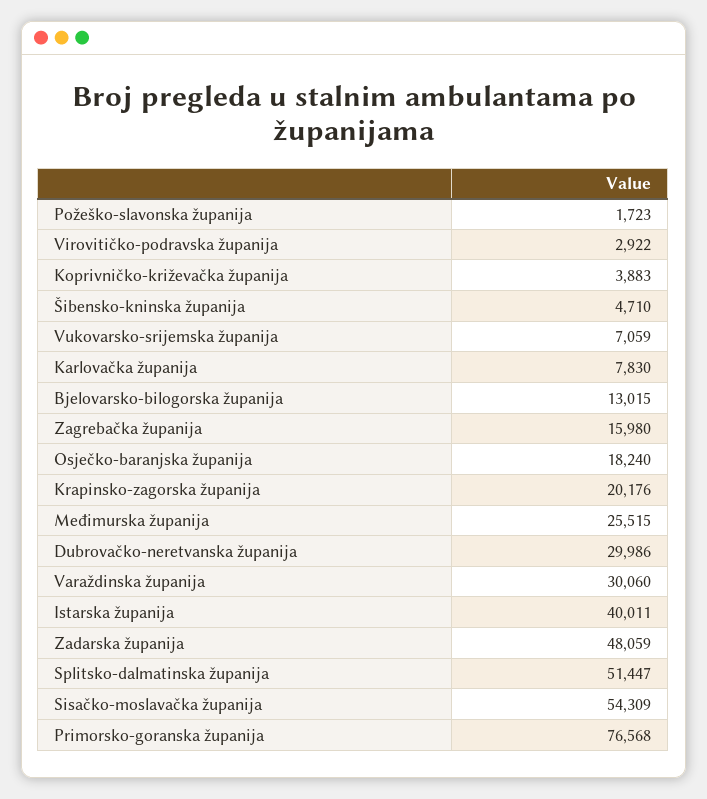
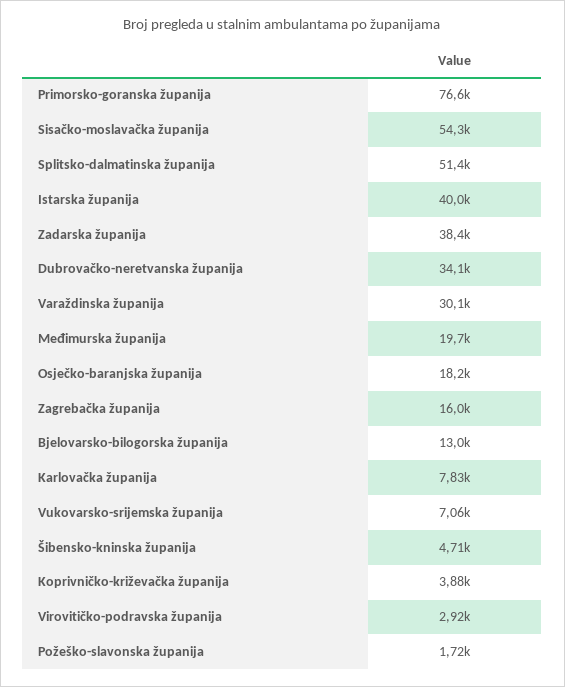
Krapinsko-zagorska županija: 20176 -> none
Međimurska županija: 25515 -> 19700
Dubrovačko-neretvanska županija: 29986 -> 34100
Zadarska županija: 48059 -> 38400

